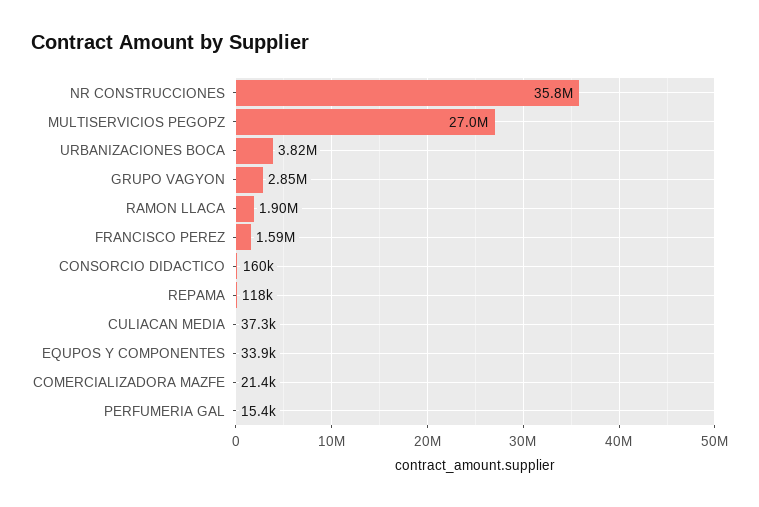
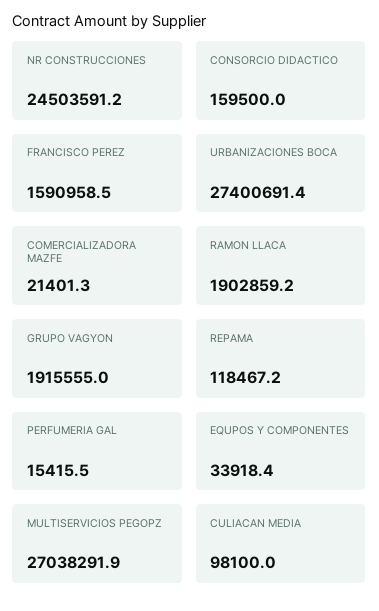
NR CONSTRUCCIONES: 35800000 -> 24503591.2
URBANIZACIONES BOCA: 3820000 -> 27400691.4
GRUPO VAGYON: 2850000 -> 1915555
CULIACAN MEDIA: 37300 -> 98100

